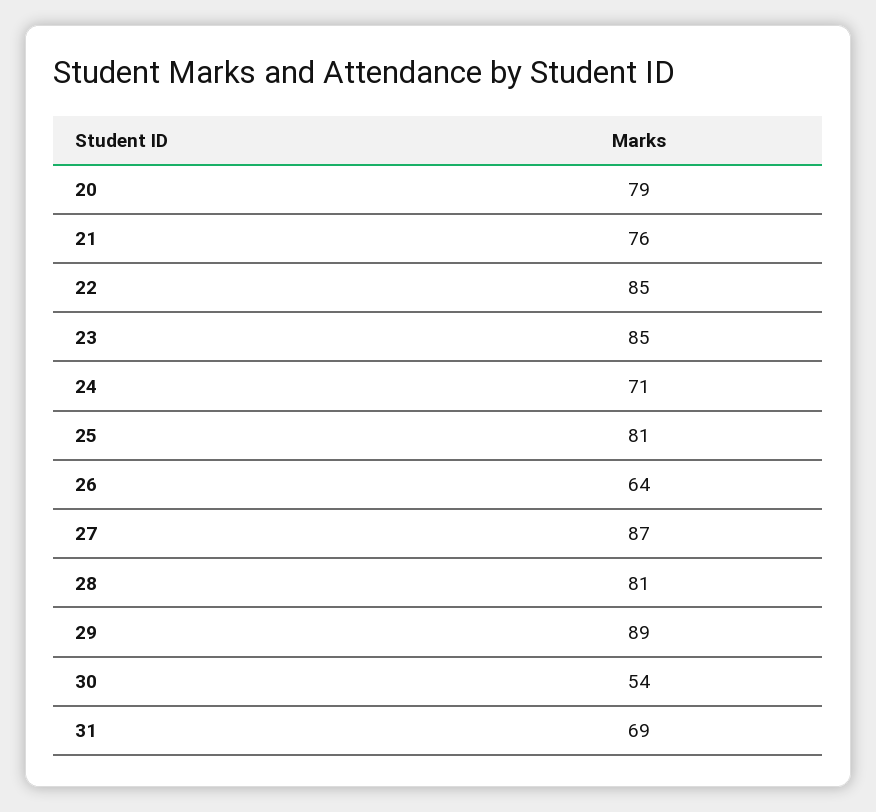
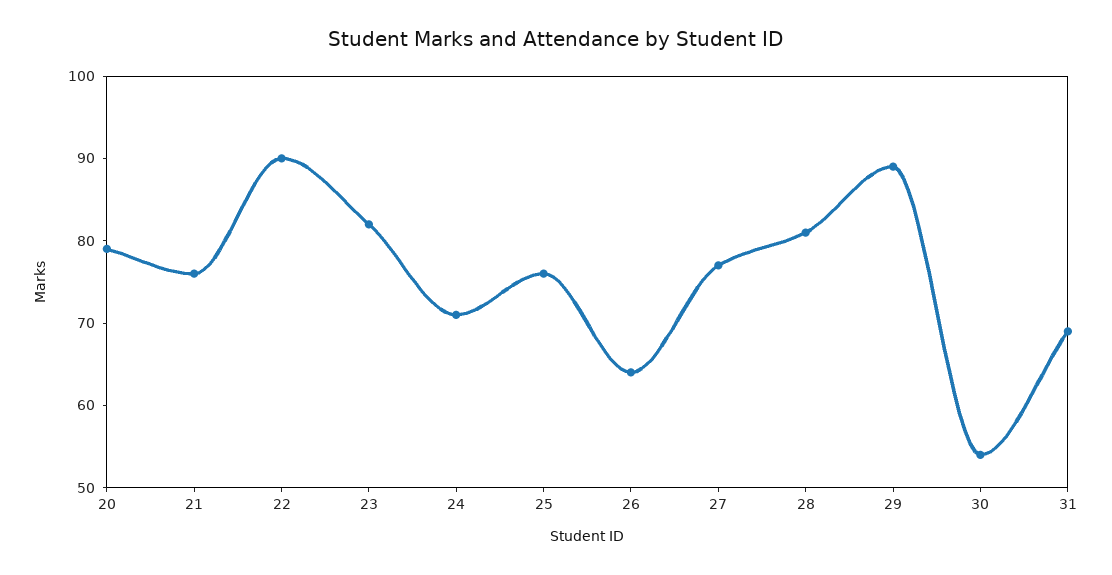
22: 85 -> 90
23: 85 -> 82
25: 81 -> 76
27: 87 -> 77

